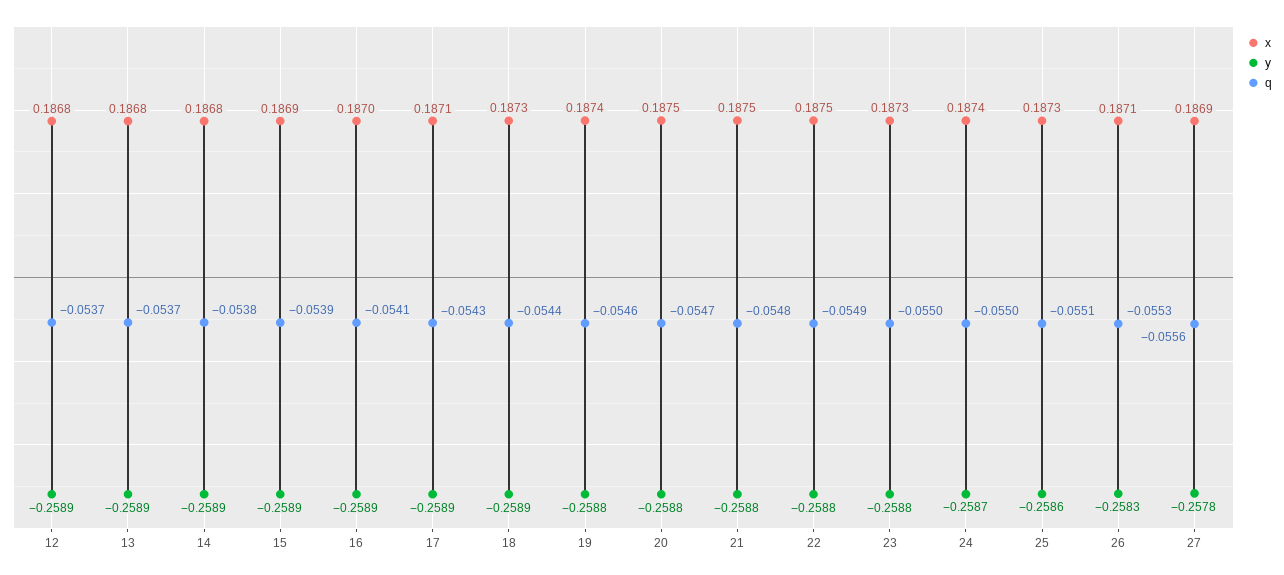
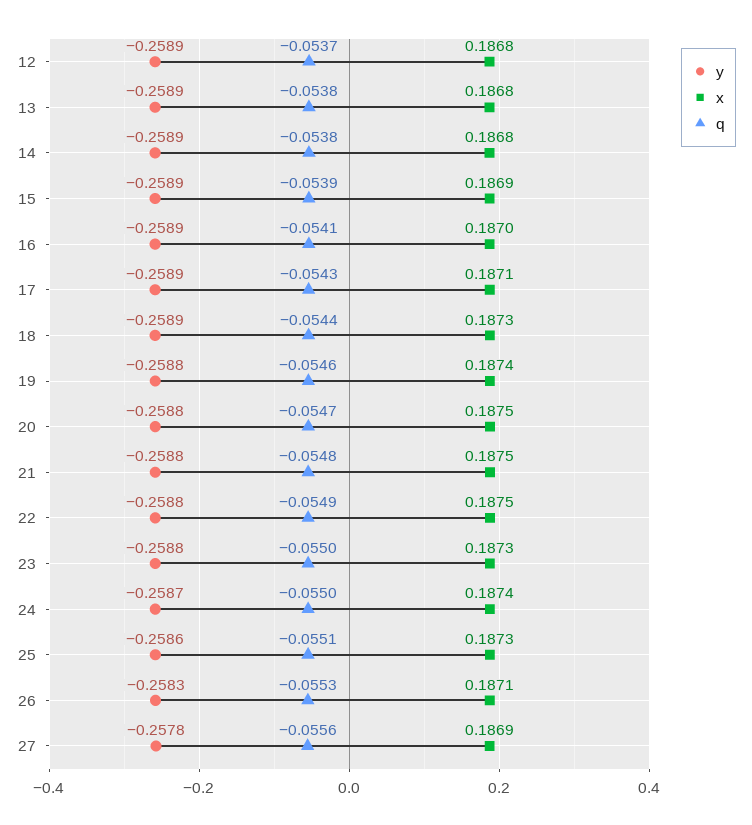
q, 13: -0.0537 -> -0.0538

